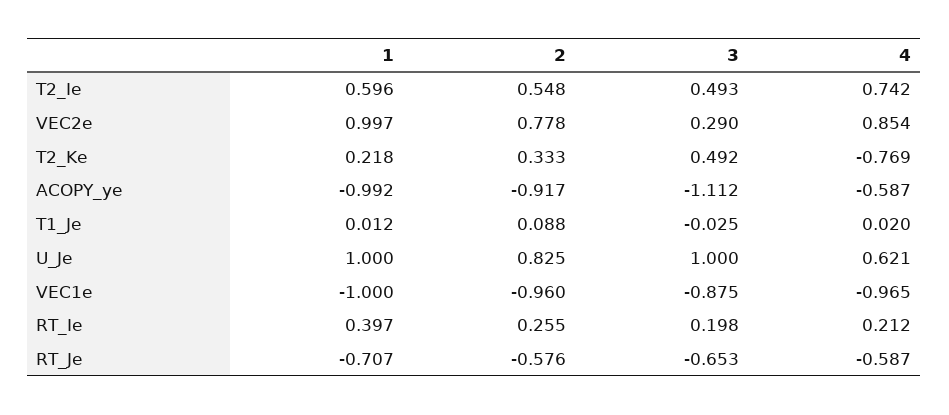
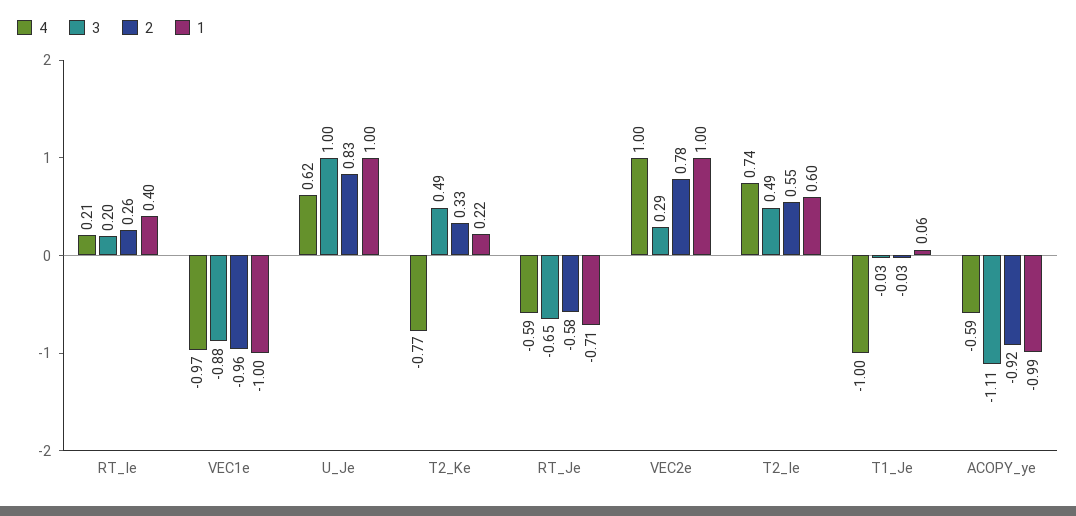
4, VEC2e: 0.854 -> 1
1, T1_Je: 0.012 -> 0.06
2, T1_Je: 0.088 -> -0.03
4, T1_Je: 0.02 -> -1

